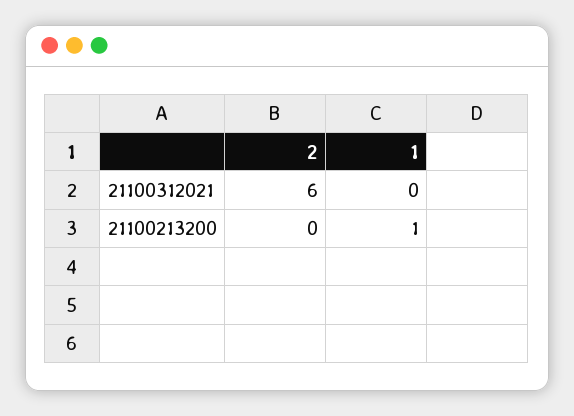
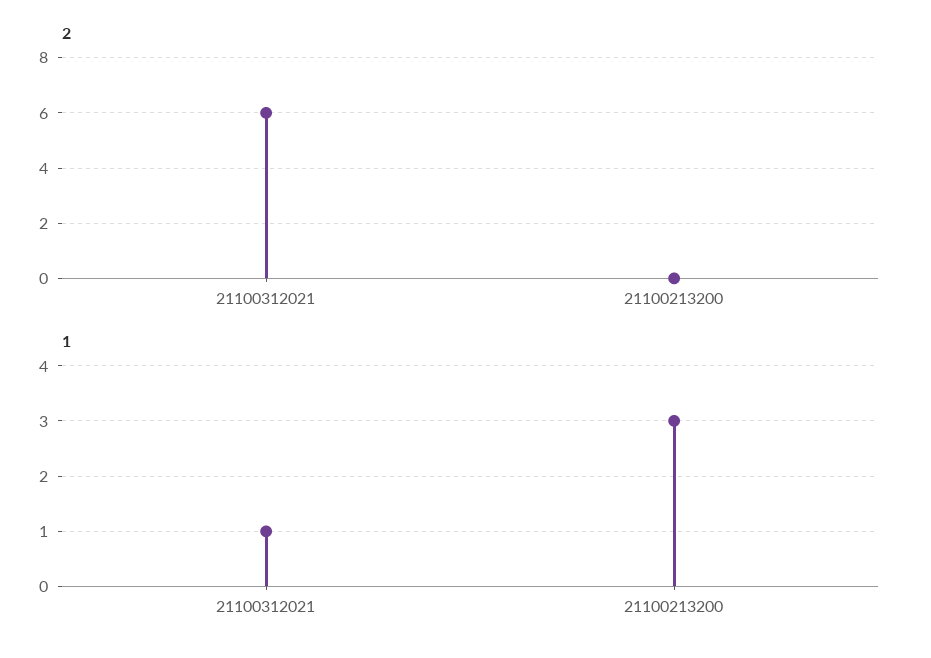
1, 21100312021: 0 -> 1
1, 21100213200: 1 -> 3

